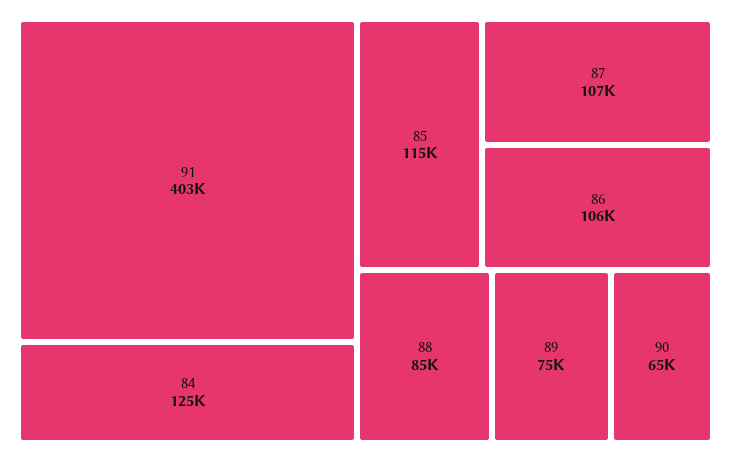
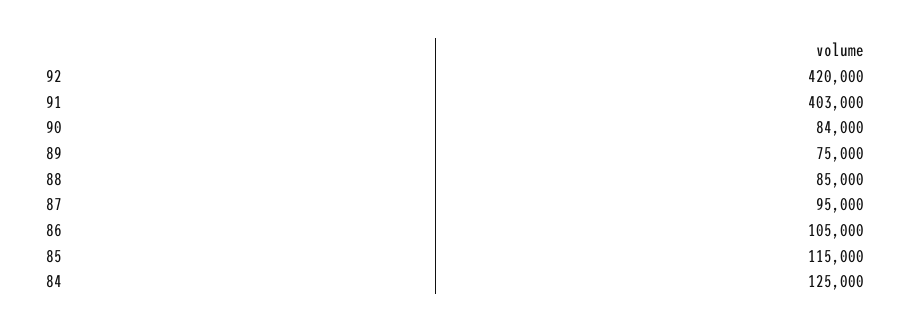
87: 107000 -> 95000
86: 106000 -> 105000
90: 65000 -> 84000
92: none -> 420000

